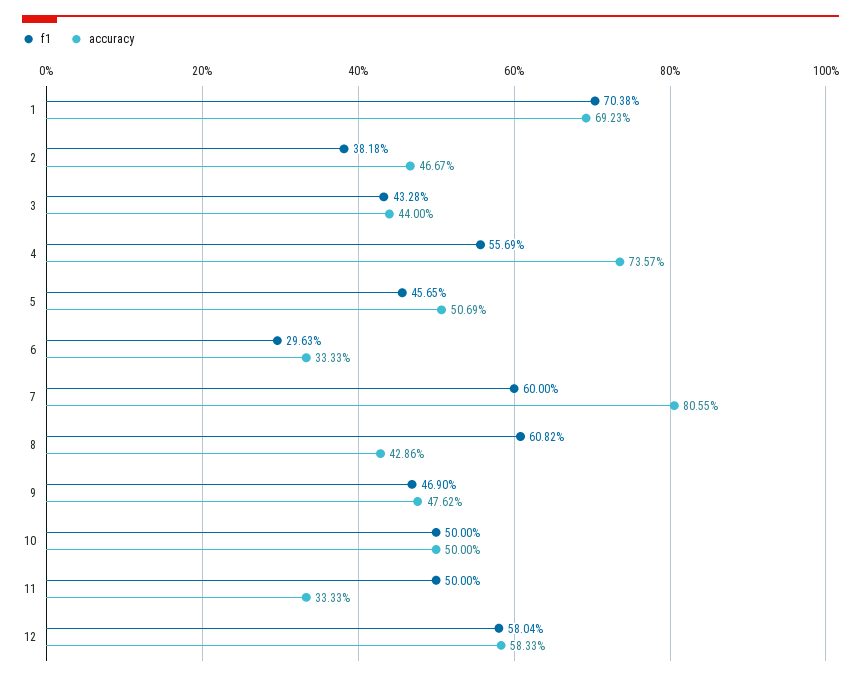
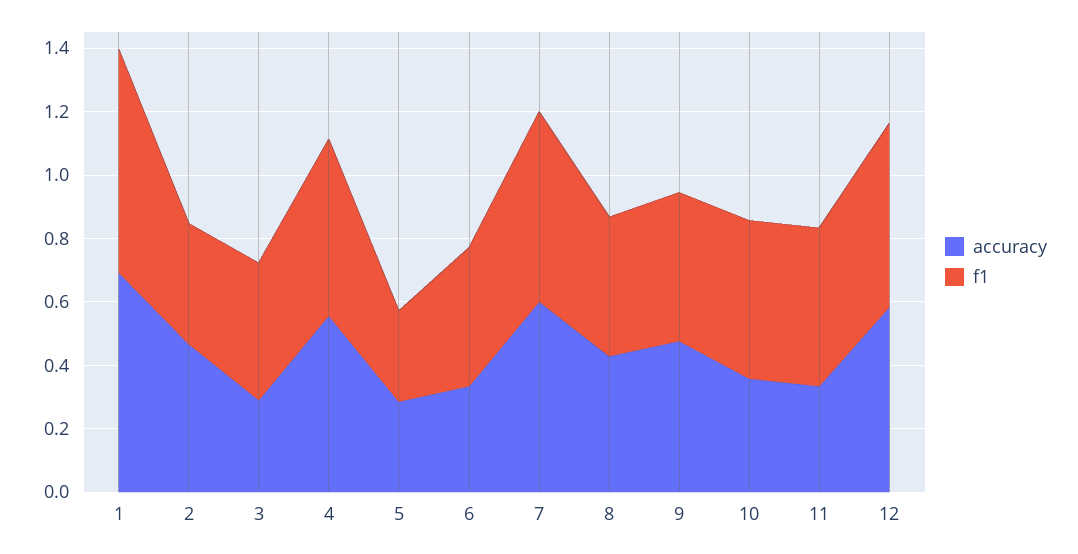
accuracy, 3: 0.44 -> 0.3
accuracy, 4: 0.7357 -> 0.55
f1, 5: 0.4565 -> 0.3
accuracy, 5: 0.5069 -> 0.3
f1, 6: 0.2963 -> 0.45
accuracy, 7: 0.8055 -> 0.6
f1, 8: 0.6082 -> 0.45
accuracy, 10: 0.5 -> 0.35

